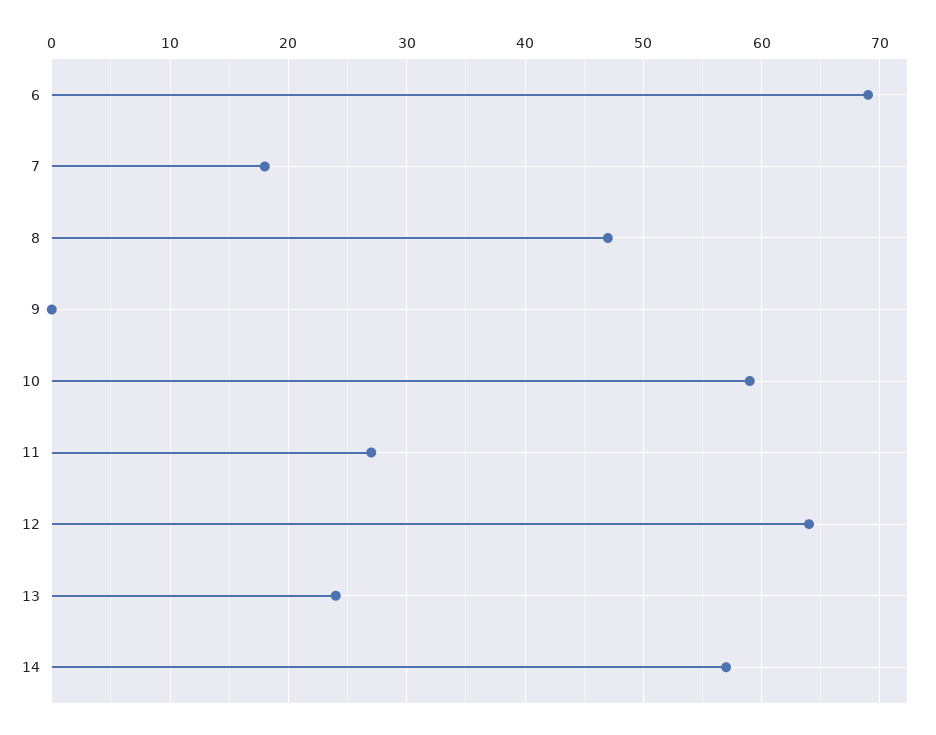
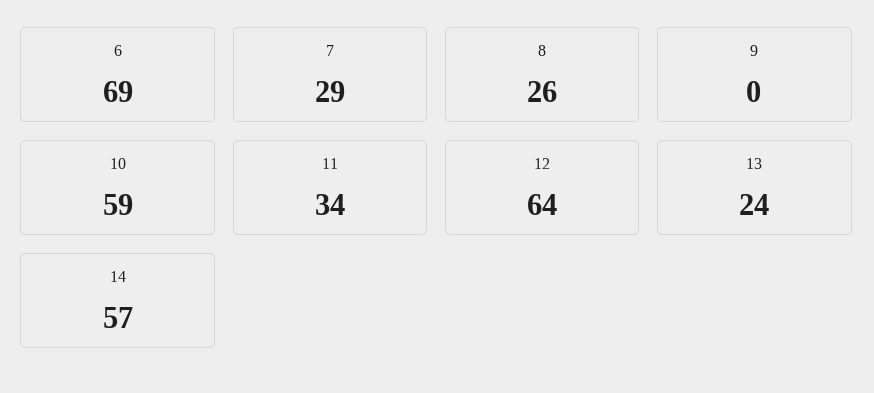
7: 18 -> 29
8: 47 -> 26
11: 27 -> 34

